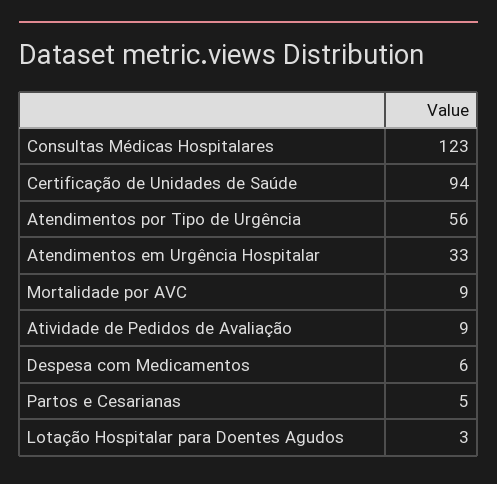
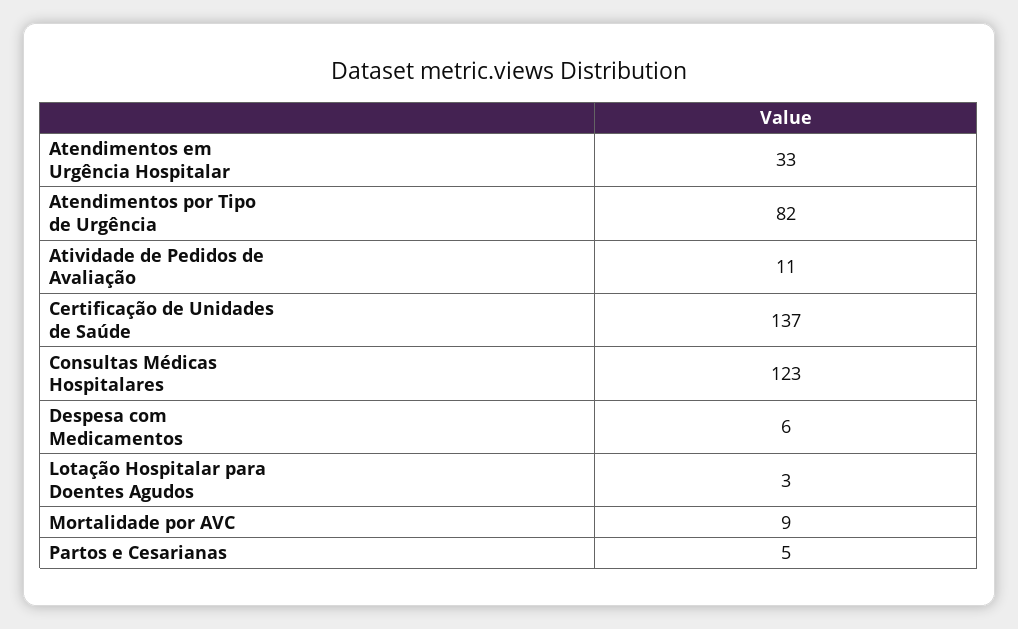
Certificação de Unidades de Saúde: 94 -> 137
Atendimentos por Tipo de Urgência: 56 -> 82
Atividade de Pedidos de Avaliação: 9 -> 11

